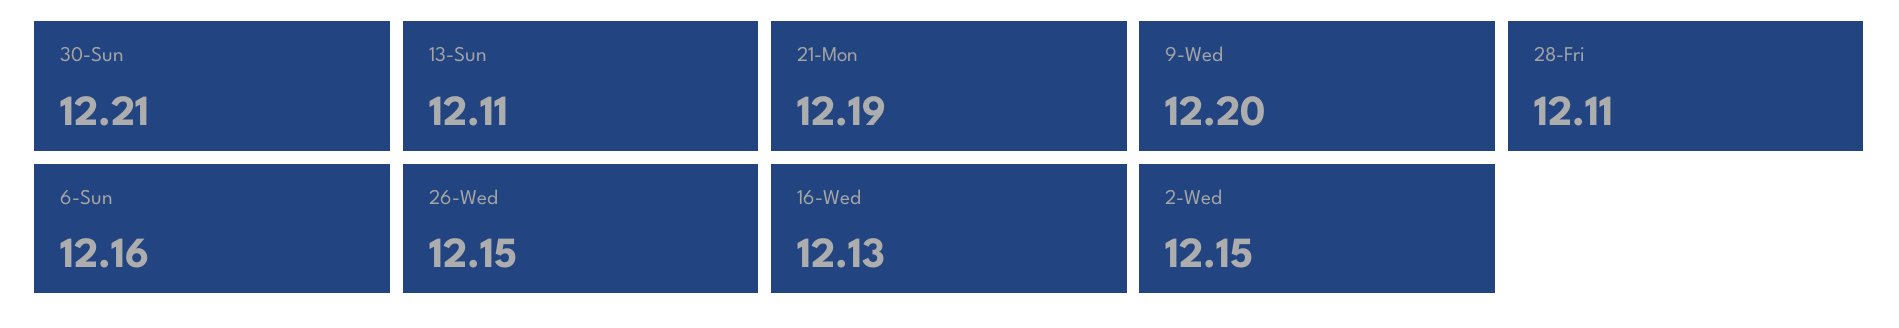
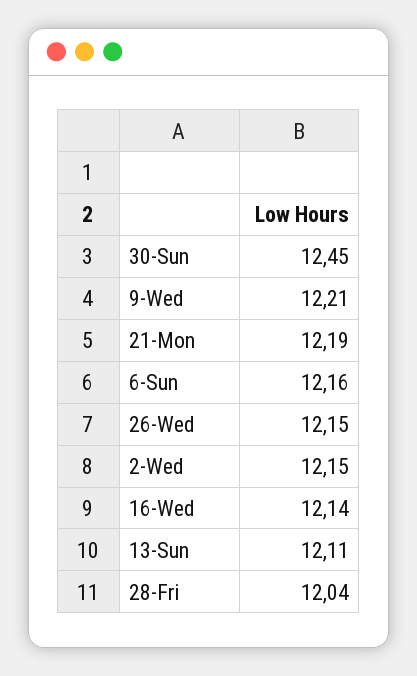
30-Sun: 12.21 -> 12.45
9-Wed: 12.2 -> 12.21
28-Fri: 12.11 -> 12.04
16-Wed: 12.13 -> 12.14

